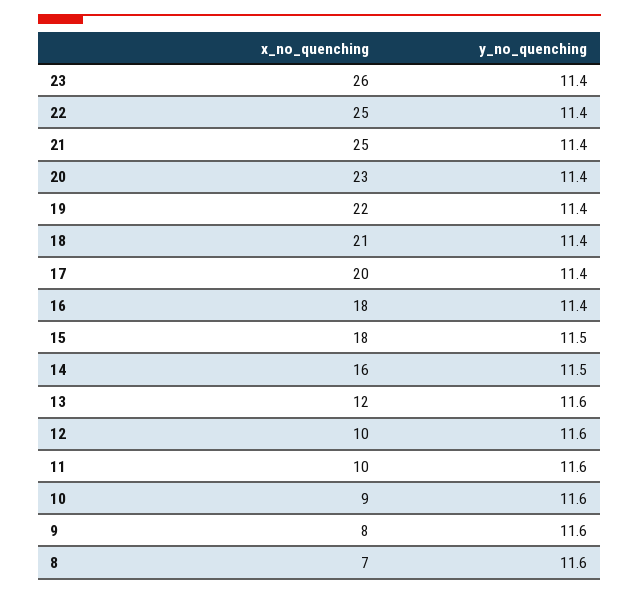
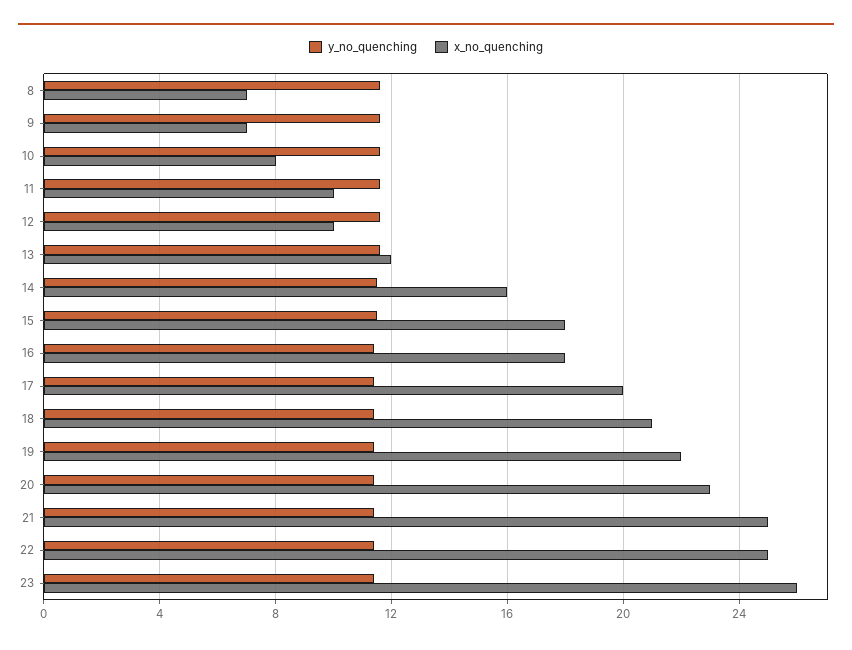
x_no_quenching, 10: 9 -> 8
x_no_quenching, 9: 8 -> 7

